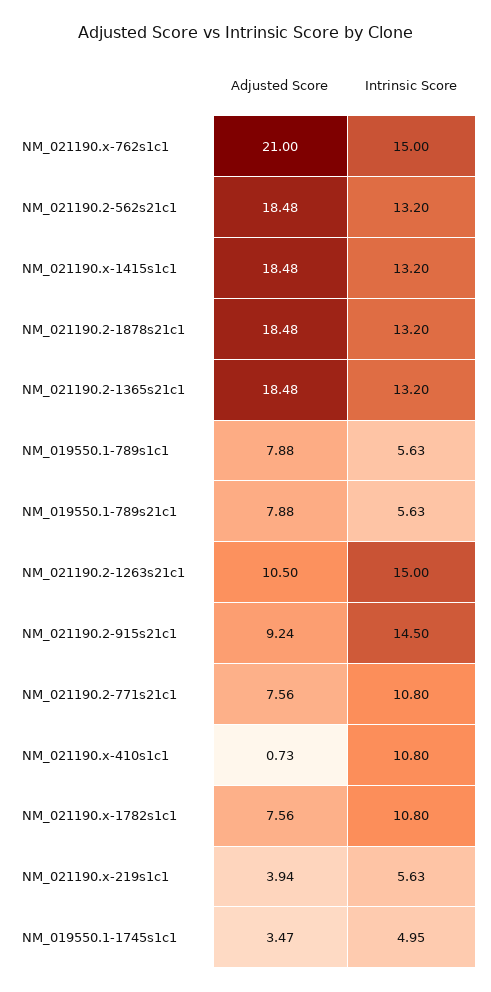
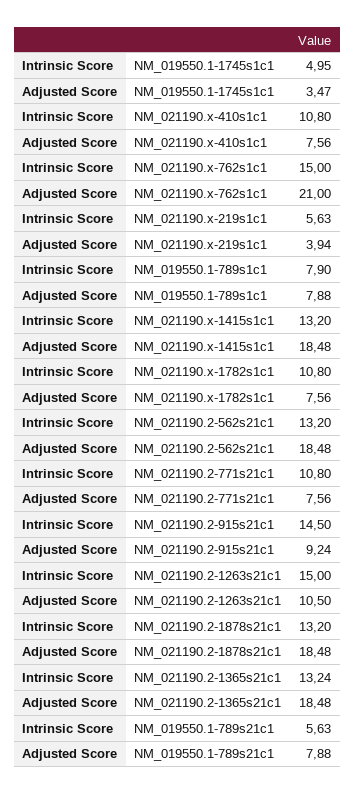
Intrinsic Score, NM_021190.2-1365s21c1: 13.2 -> 13.24
Intrinsic Score, NM_019550.1-789s1c1: 5.63 -> 7.9
Adjusted Score, NM_021190.x-410s1c1: 0.73 -> 7.56

